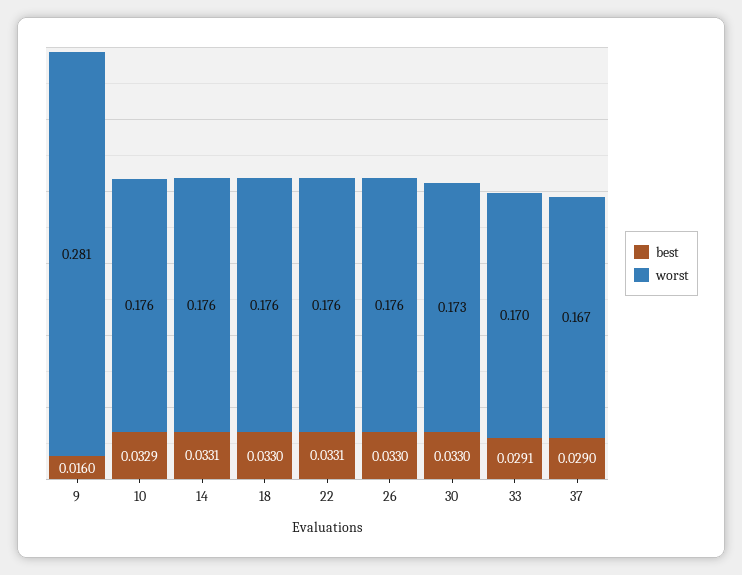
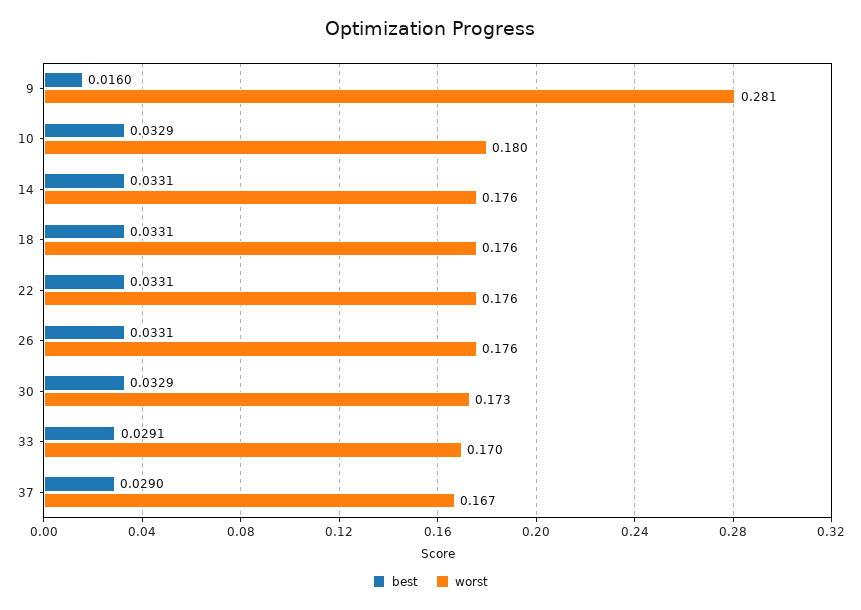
worst, 10: 0.176 -> 0.18
best, 18: 0.033 -> 0.0331
best, 26: 0.033 -> 0.0331
best, 30: 0.033 -> 0.0329

